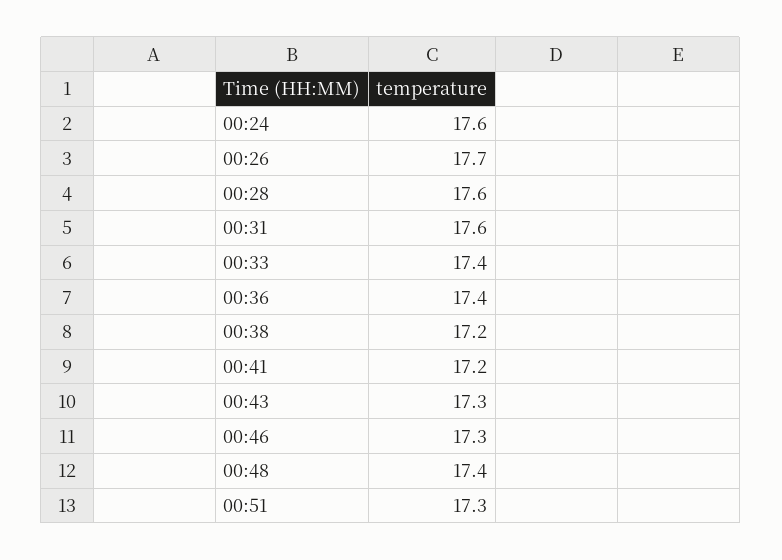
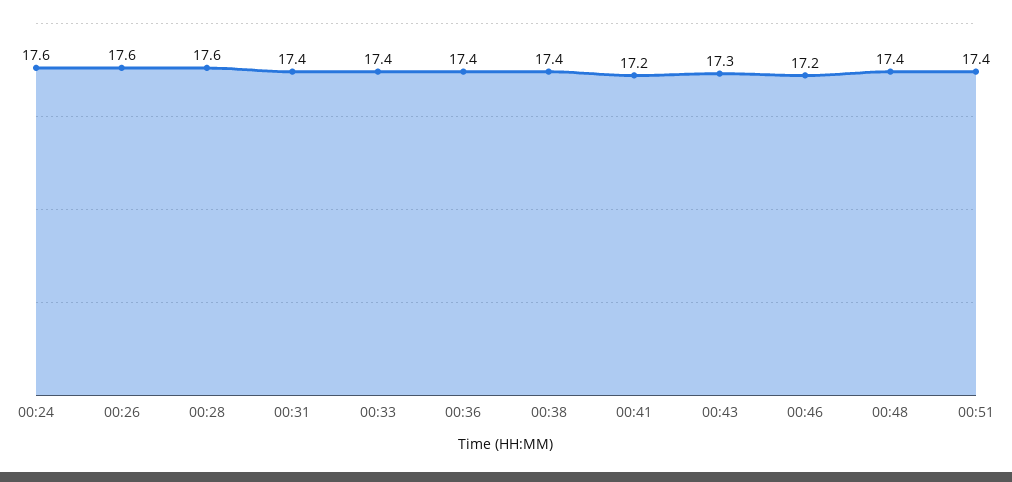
00:26: 17.7 -> 17.6
00:31: 17.6 -> 17.4
00:38: 17.2 -> 17.4
00:46: 17.3 -> 17.2
00:51: 17.3 -> 17.4

